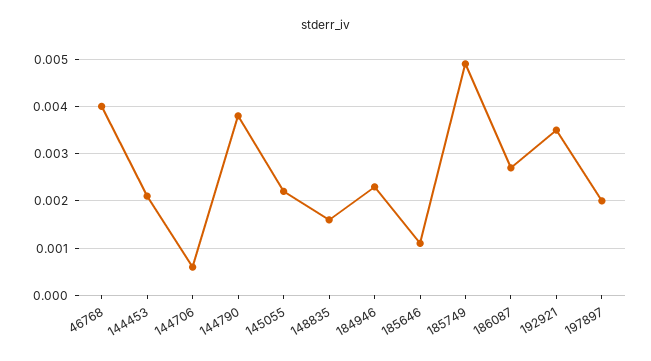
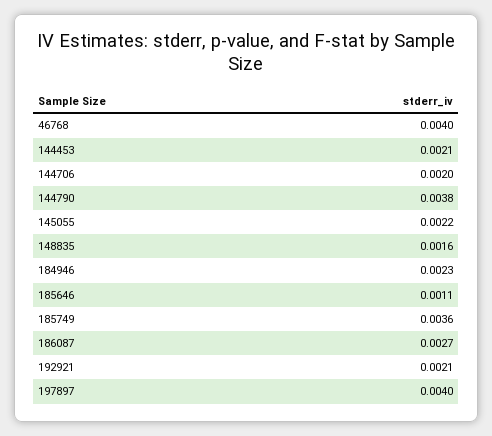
144706: 0.0005 -> 0.002
185749: 0.005 -> 0.0036
192921: 0.0035 -> 0.0021
197897: 0.002 -> 0.004

